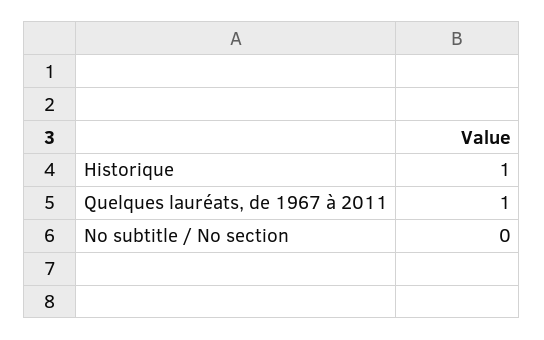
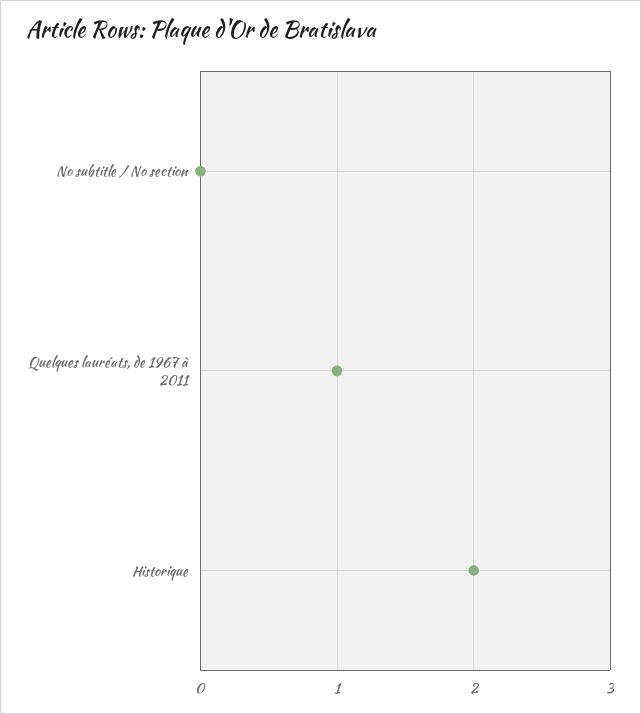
Historique: 1 -> 2

